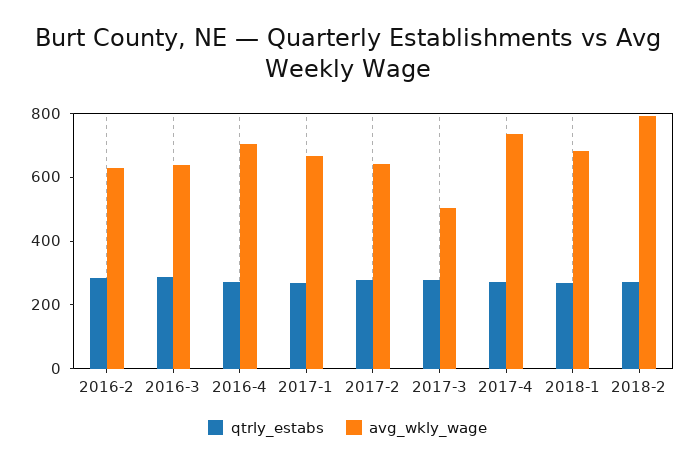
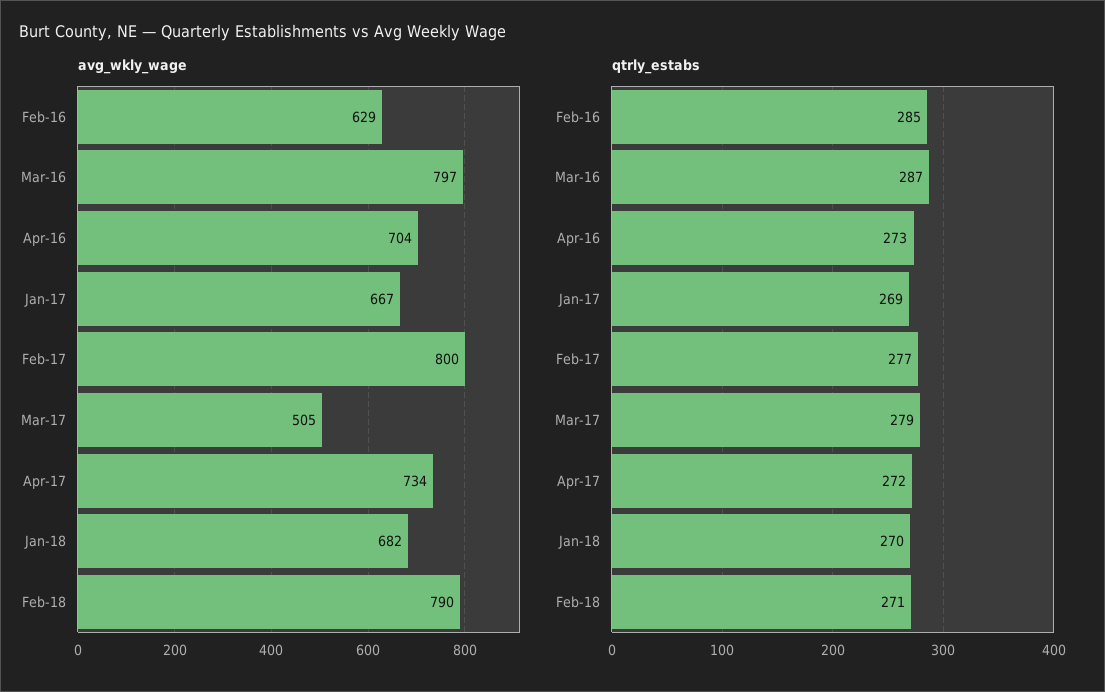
avg_wkly_wage, 2016-3: 650 -> 797
avg_wkly_wage, 2017-2: 650 -> 800

